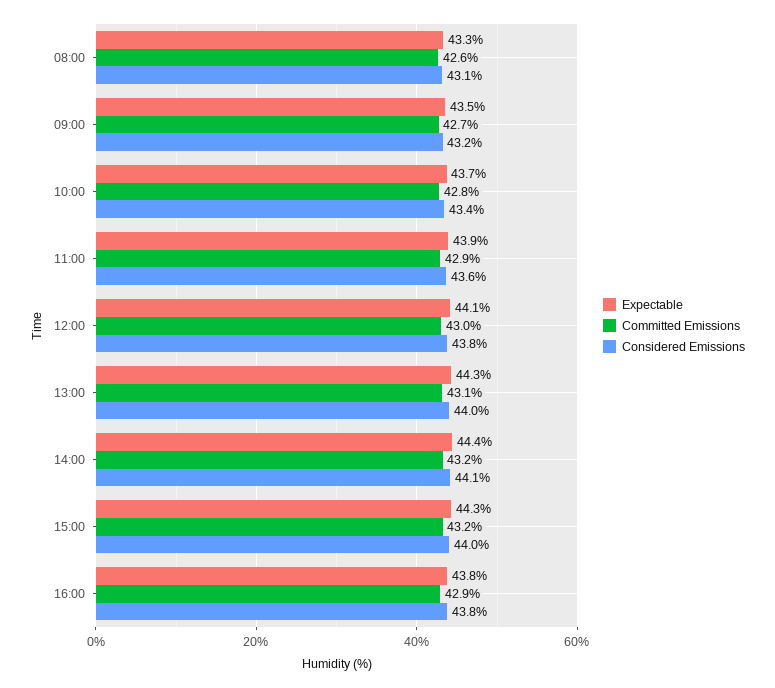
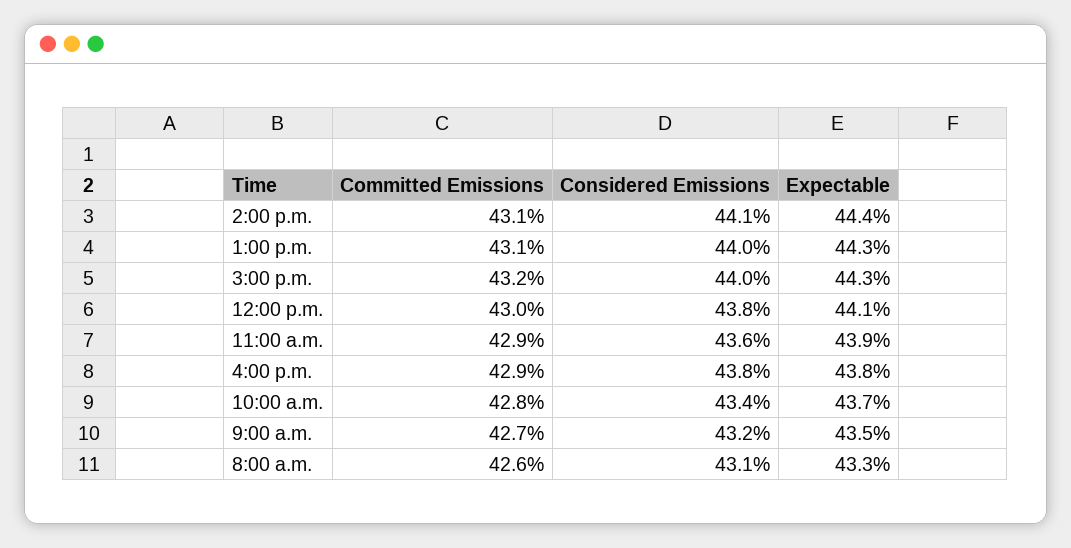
Committed Emissions, 14:00: 43.2 -> 43.1

